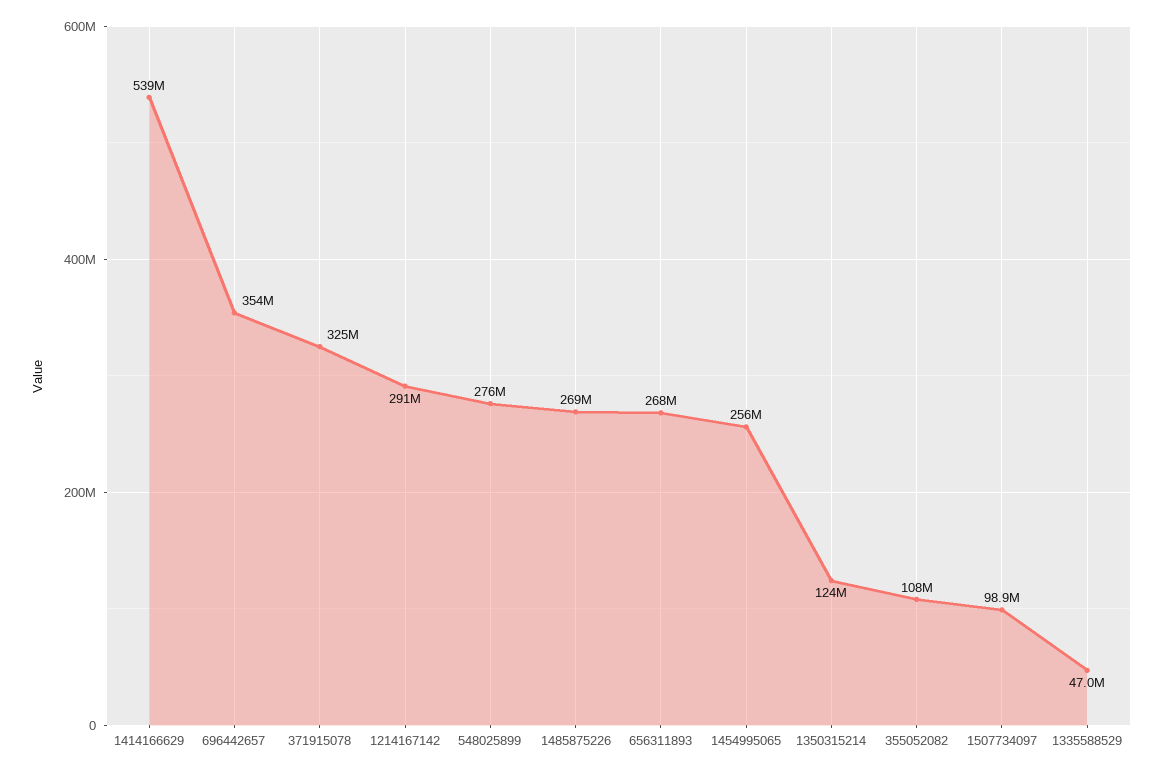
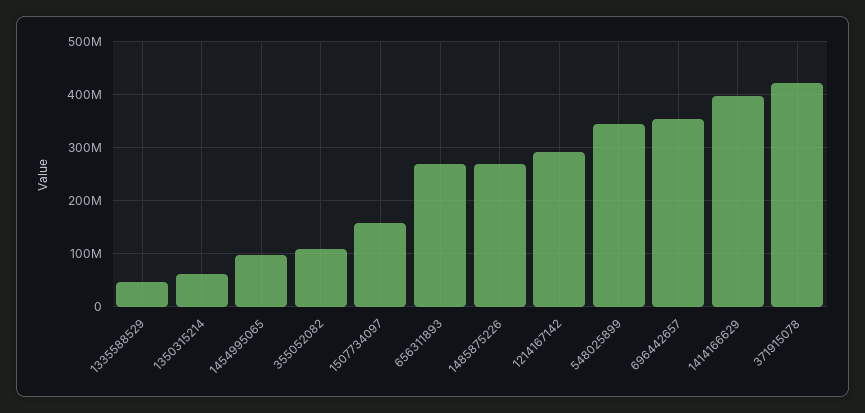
1414166629: 539000000 -> 400000000
371915078: 325000000 -> 420000000
548025899: 276000000 -> 340000000
1454995065: 256000000 -> 100000000
1350315214: 124000000 -> 60000000
1507734097: 98900000 -> 160000000

